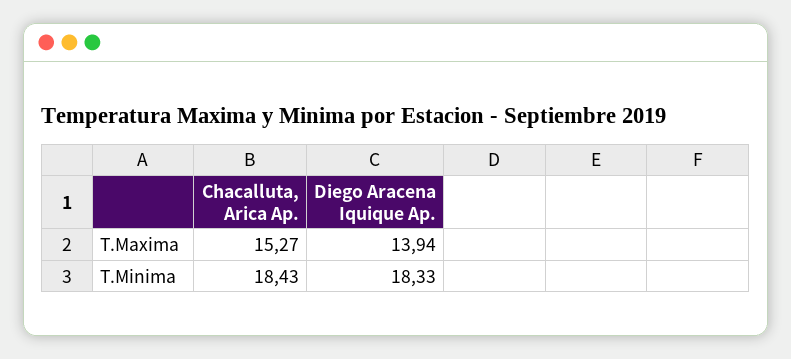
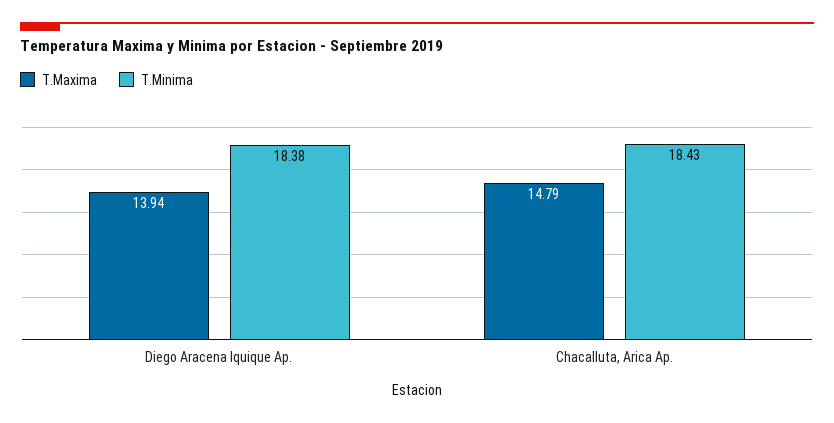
T.Maxima, Chacalluta, Arica Ap.: 15.27 -> 14.79
T.Minima, Diego Aracena Iquique Ap.: 18.33 -> 18.38

